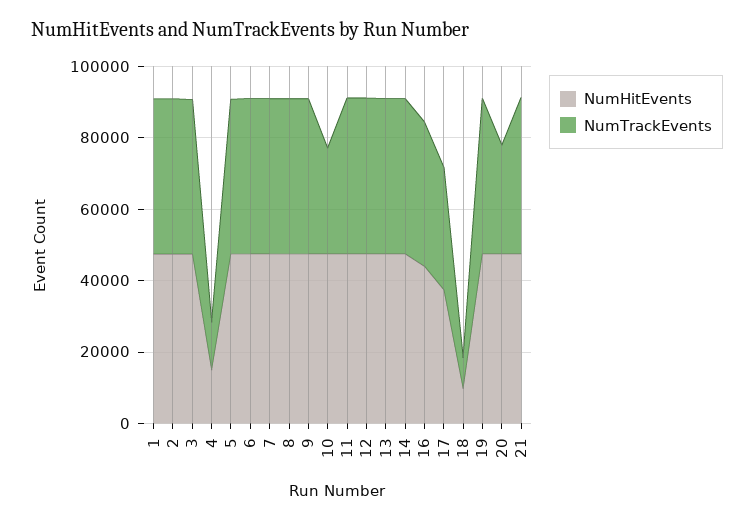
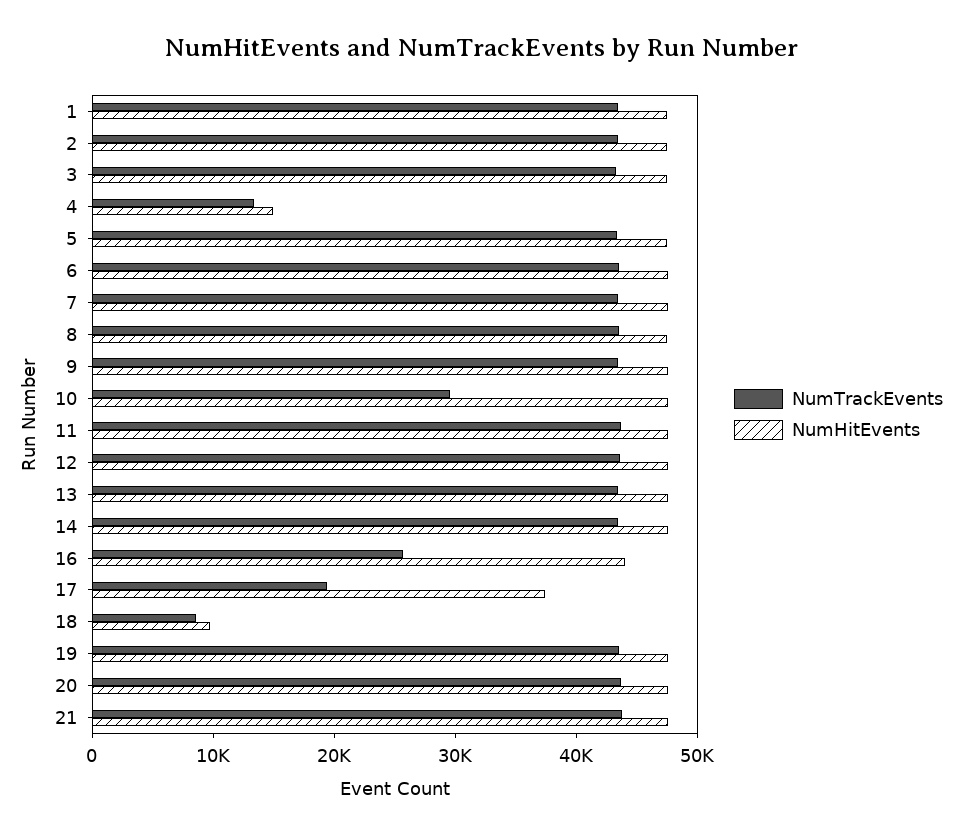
NumTrackEvents, 16: 40000 -> 26000
NumTrackEvents, 17: 35000 -> 20000
NumTrackEvents, 20: 30000 -> 44000

